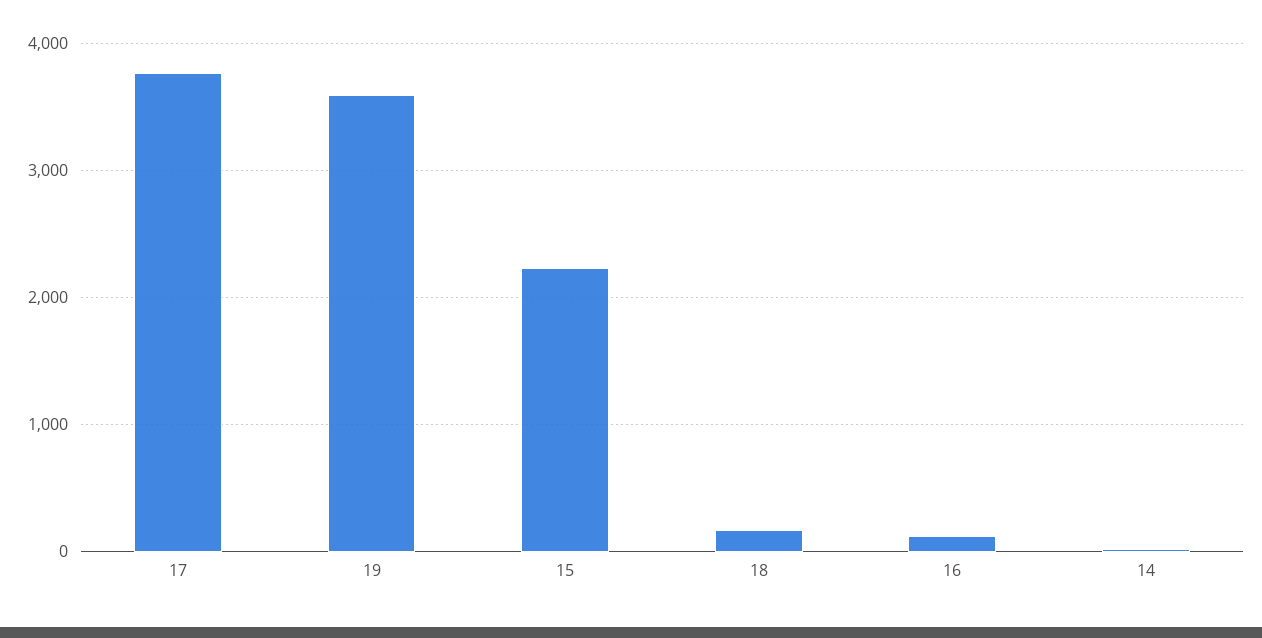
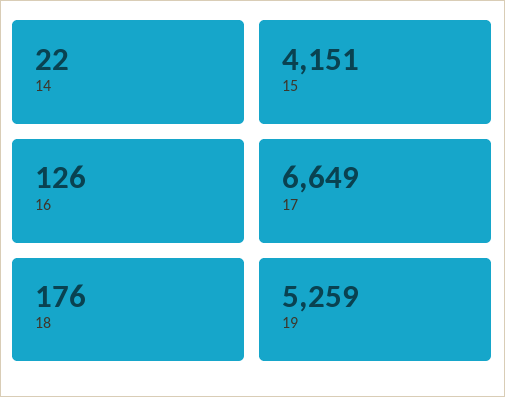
17: 3800 -> 6649
19: 3600 -> 5259
15: 2200 -> 4151

